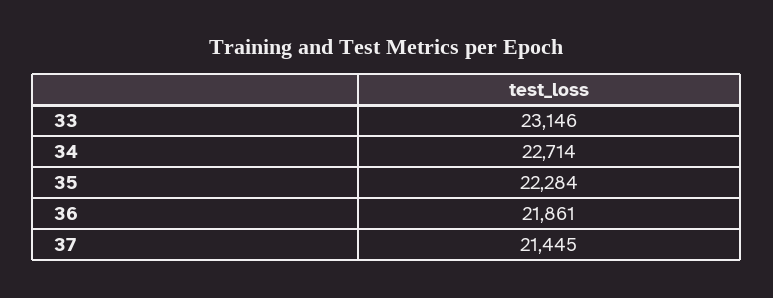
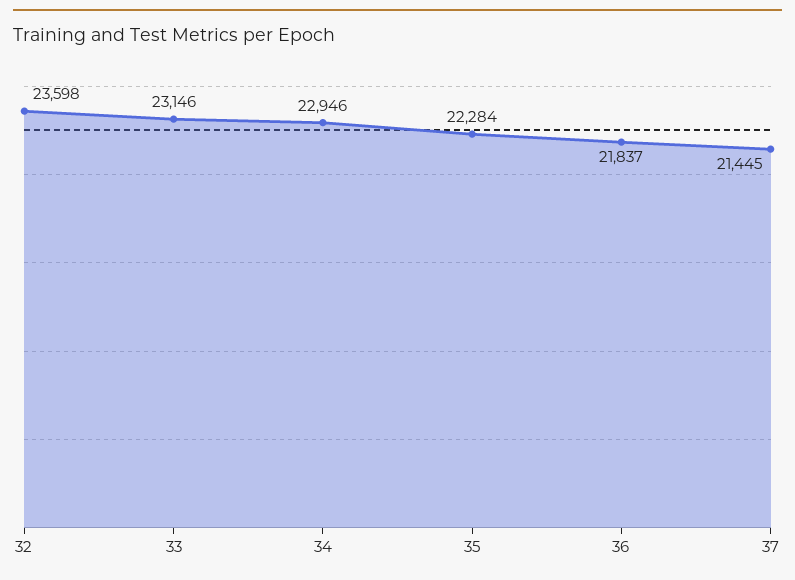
34: 22714 -> 22946
36: 21861 -> 21837
32: none -> 23598

